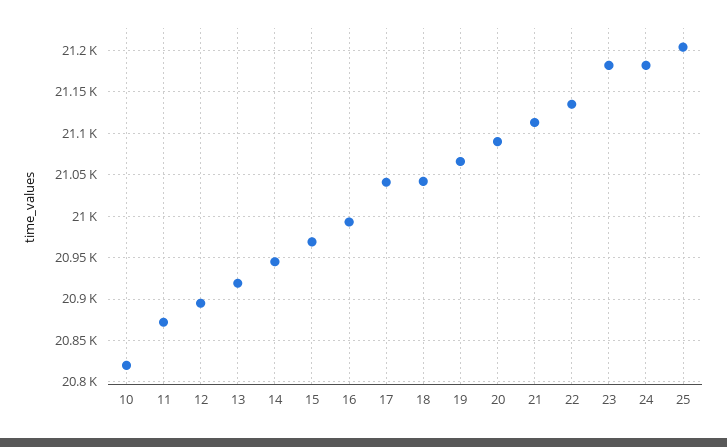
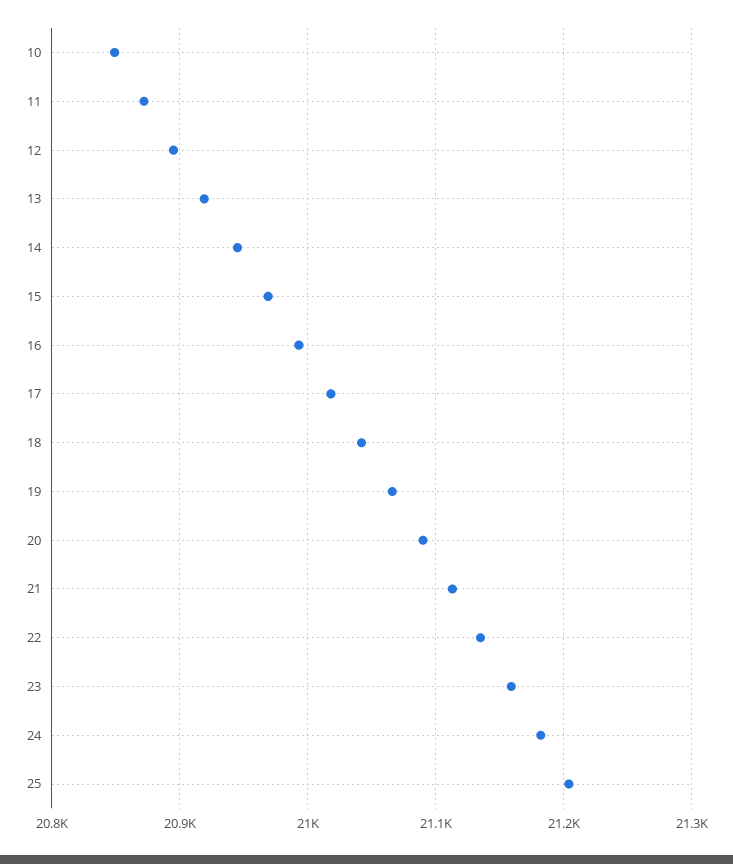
10: 20820 -> 20850
17: 21040 -> 21020
23: 21180 -> 21160

